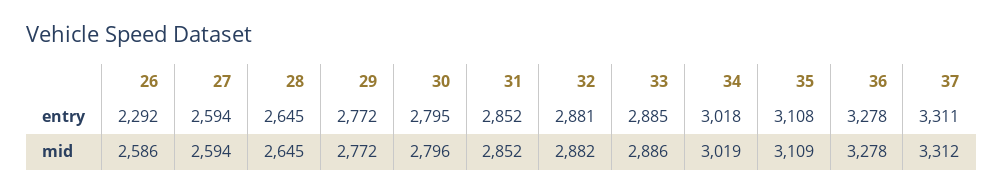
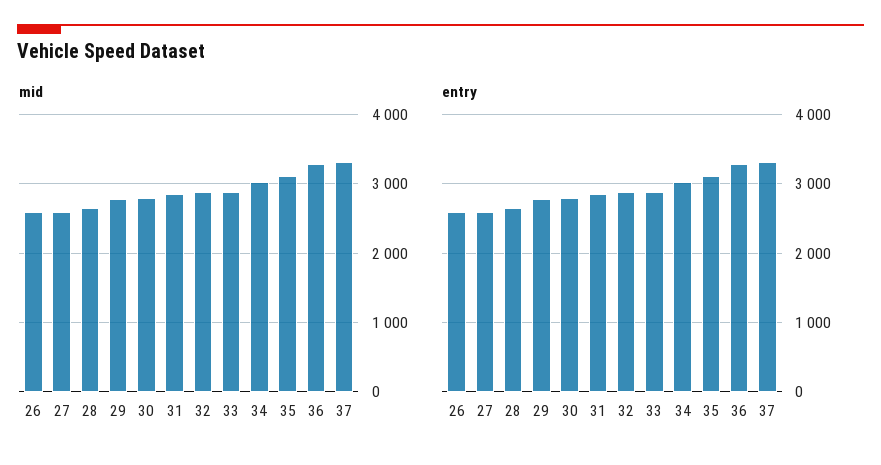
entry, 26: 2292 -> 2600

